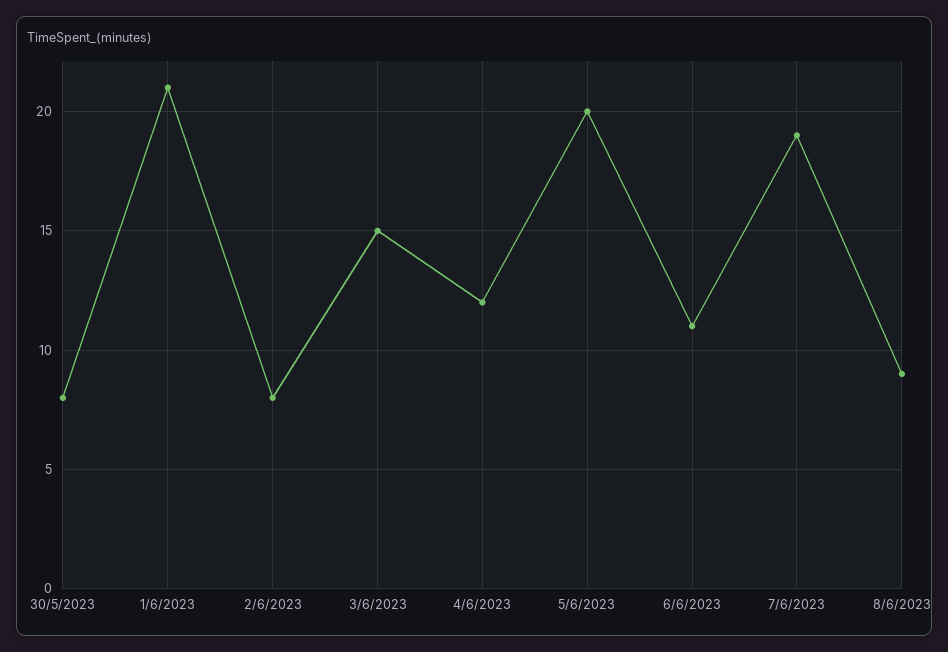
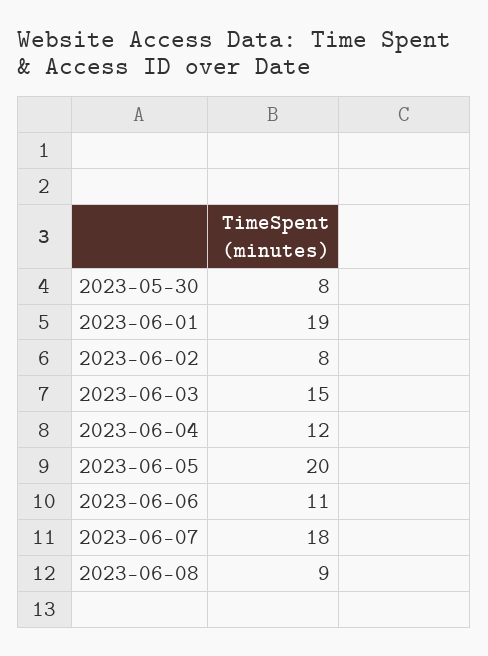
1/6/2023: 21 -> 19
7/6/2023: 19 -> 18

